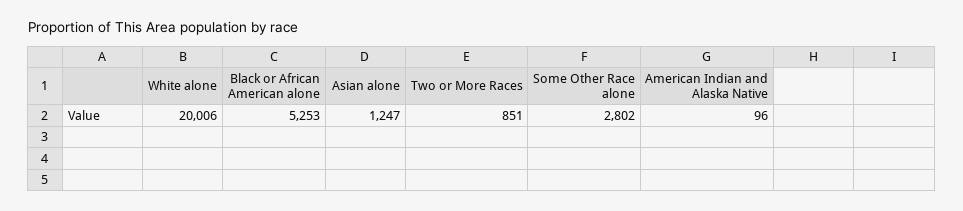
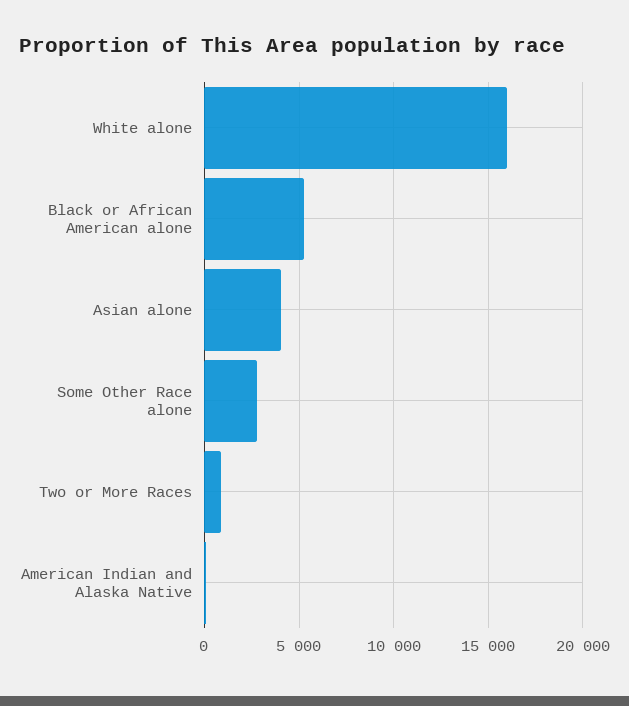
White alone: 20006 -> 16000
Asian alone: 1247 -> 4000

